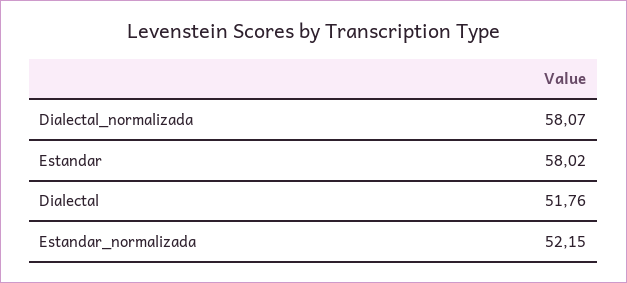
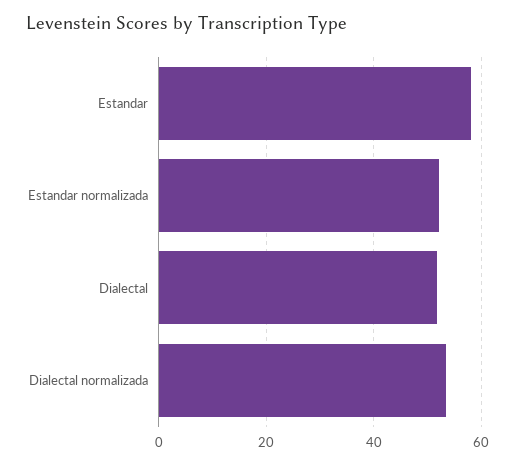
Dialectal_normalizada: 58.07 -> 54

